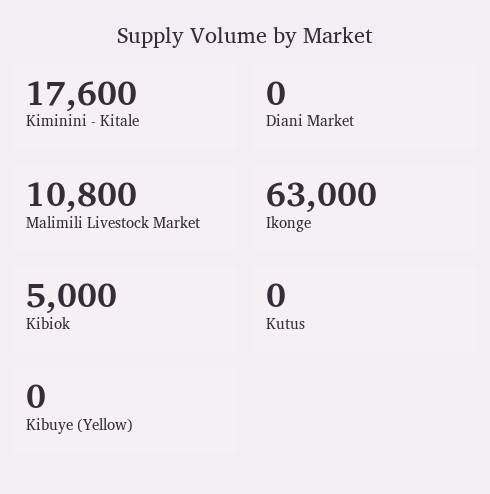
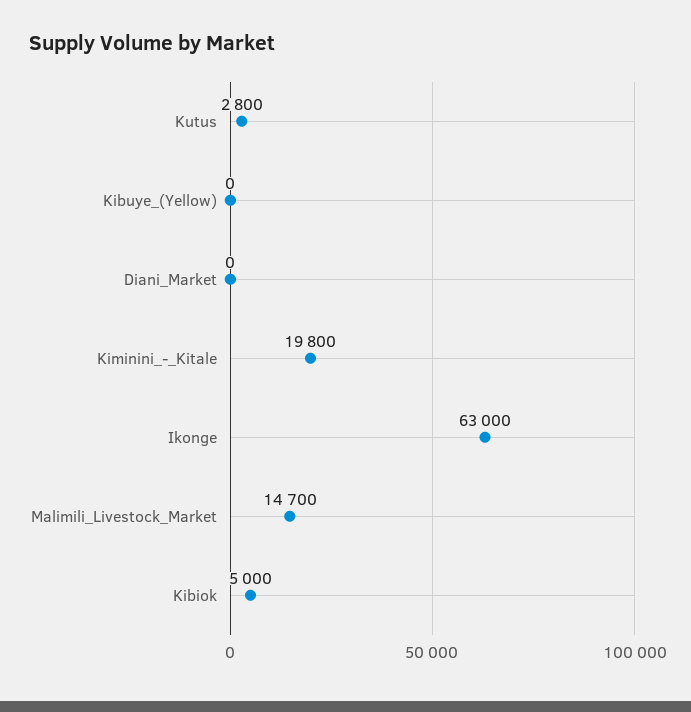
Kiminini - Kitale: 17600 -> 19800
Malimili Livestock Market: 10800 -> 14700
Kutus: 0 -> 2800

